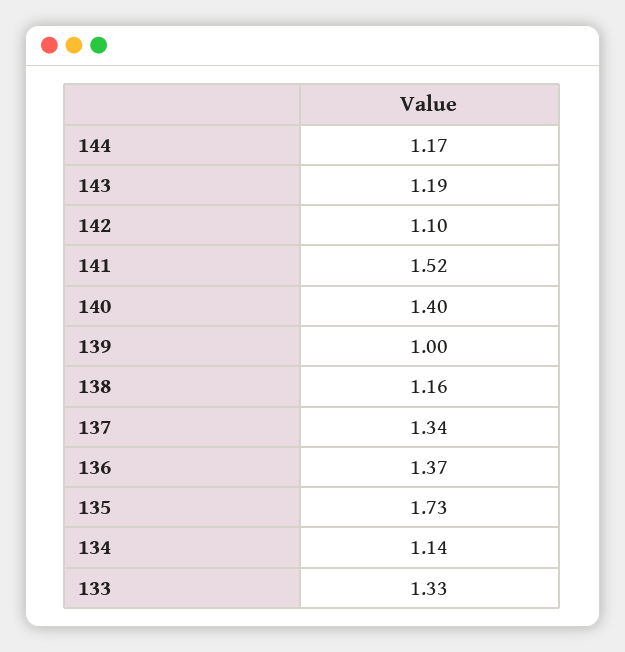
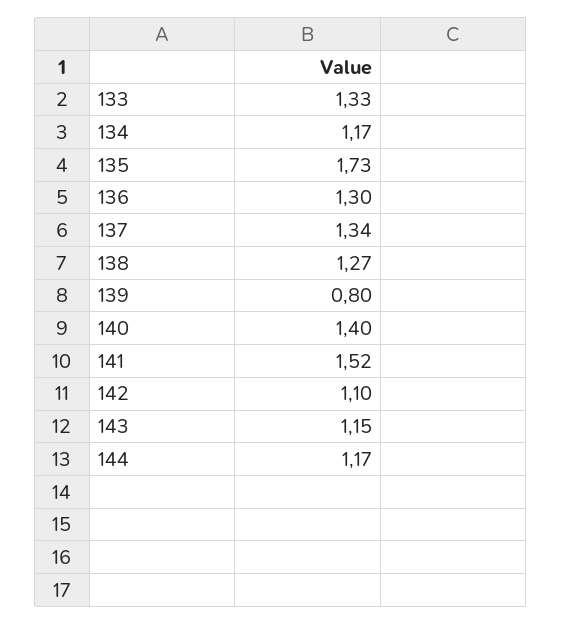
143: 1.19 -> 1.15
139: 1 -> 0.8
138: 1.16 -> 1.27
136: 1.37 -> 1.3
134: 1.14 -> 1.17

